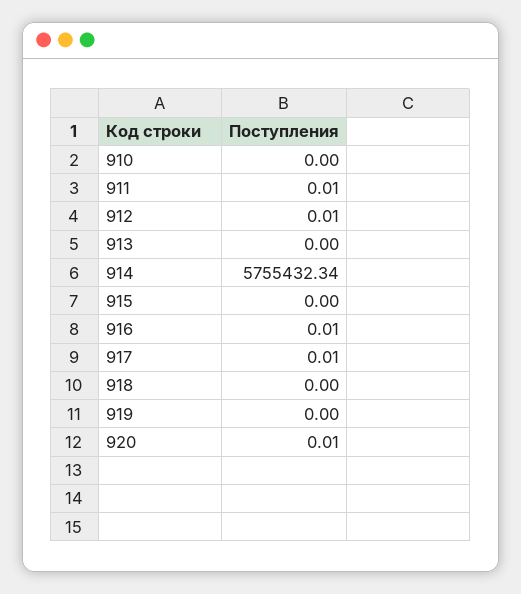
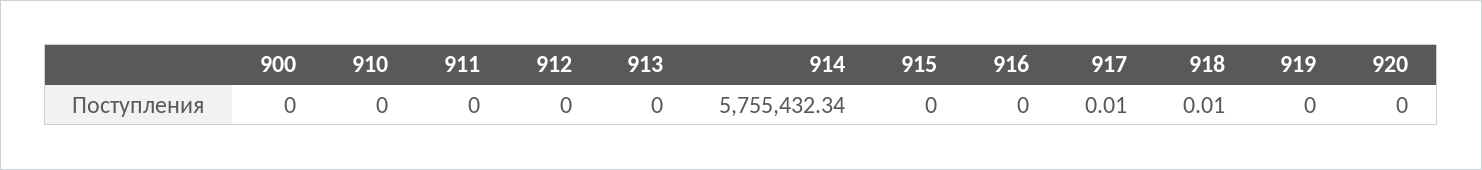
911: 0.01 -> 0
912: 0.01 -> 0
916: 0.01 -> 0
918: 0 -> 0.01
920: 0.01 -> 0
900: none -> 0

